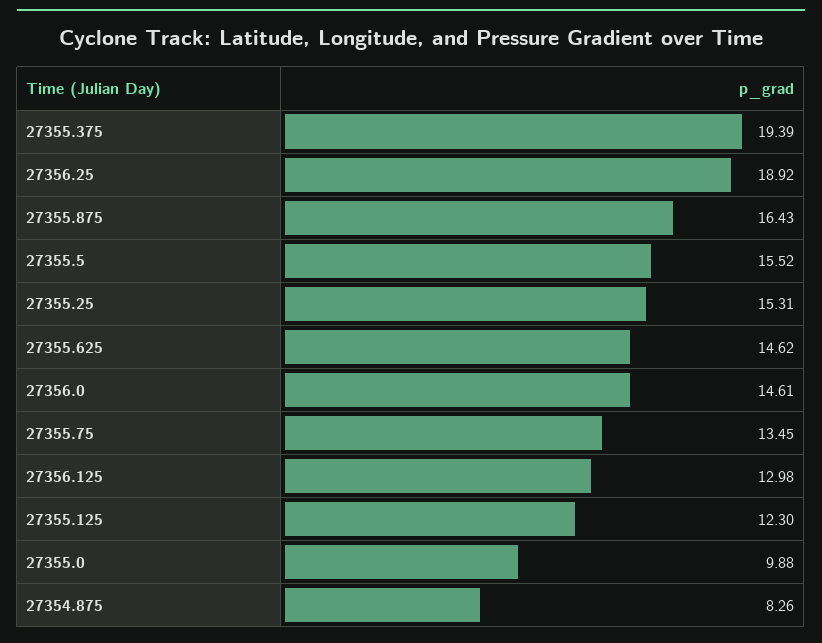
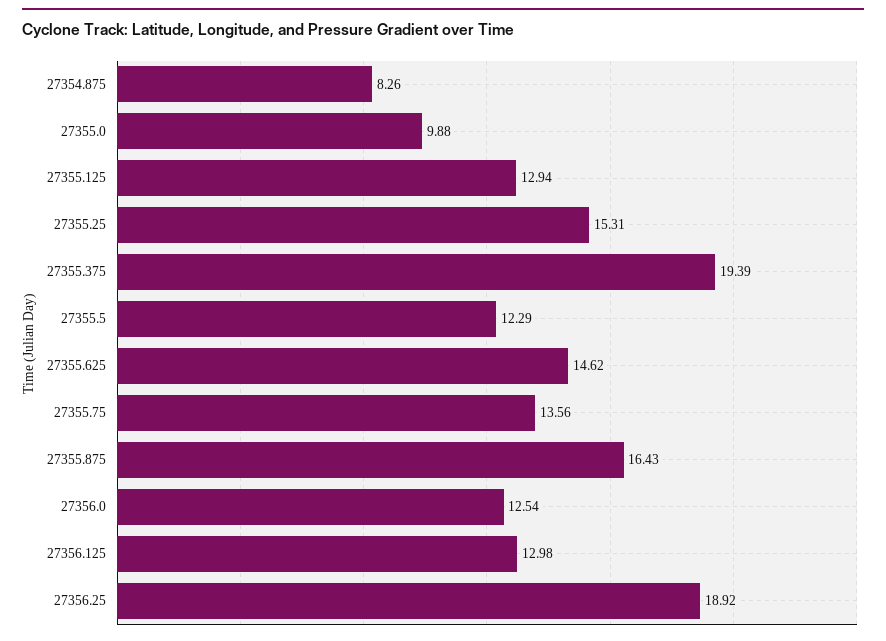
27355.5: 15.52 -> 12.29
27356.0: 14.61 -> 12.54
27355.75: 13.45 -> 13.56
27355.125: 12.3 -> 12.94

